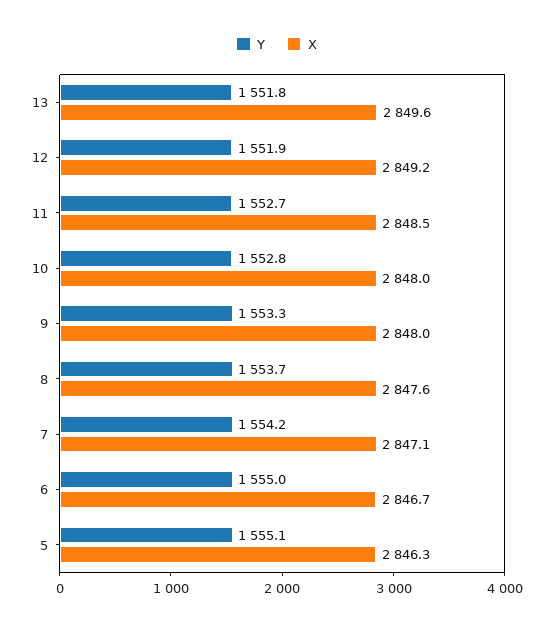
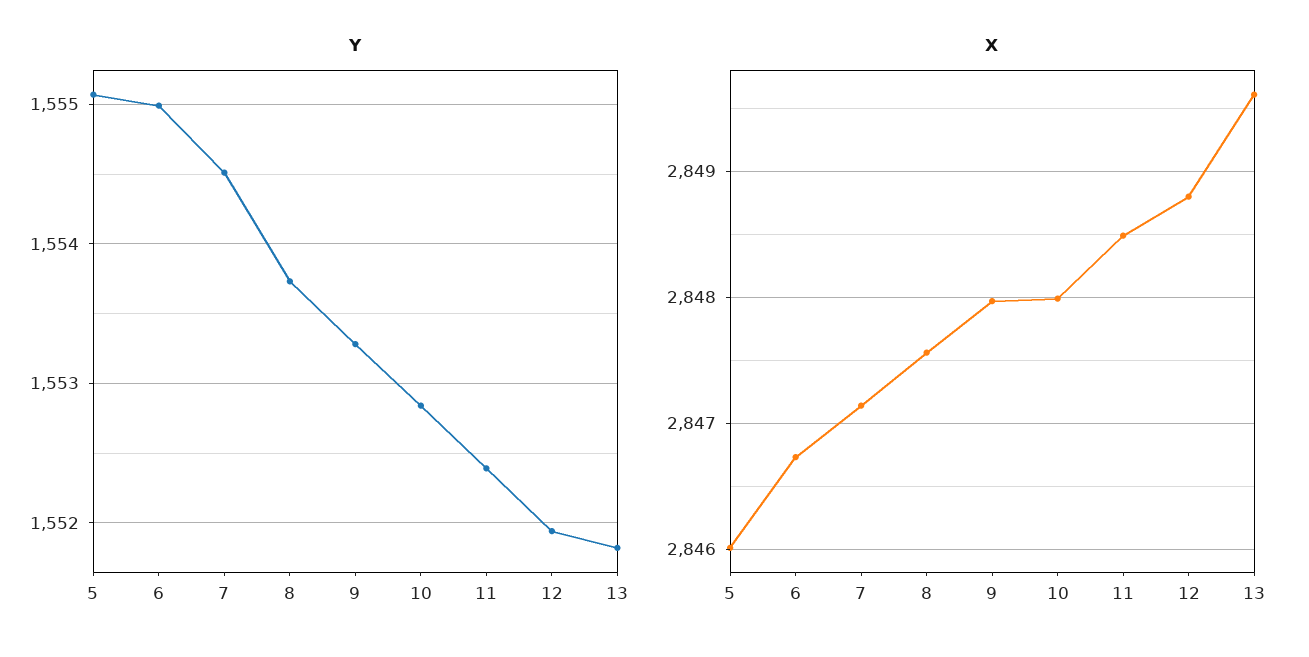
X, 12: 2849.2 -> 2848.8
Y, 11: 1552.7 -> 1552.4
Y, 7: 1554.2 -> 1554.5
X, 5: 2846.3 -> 2846

